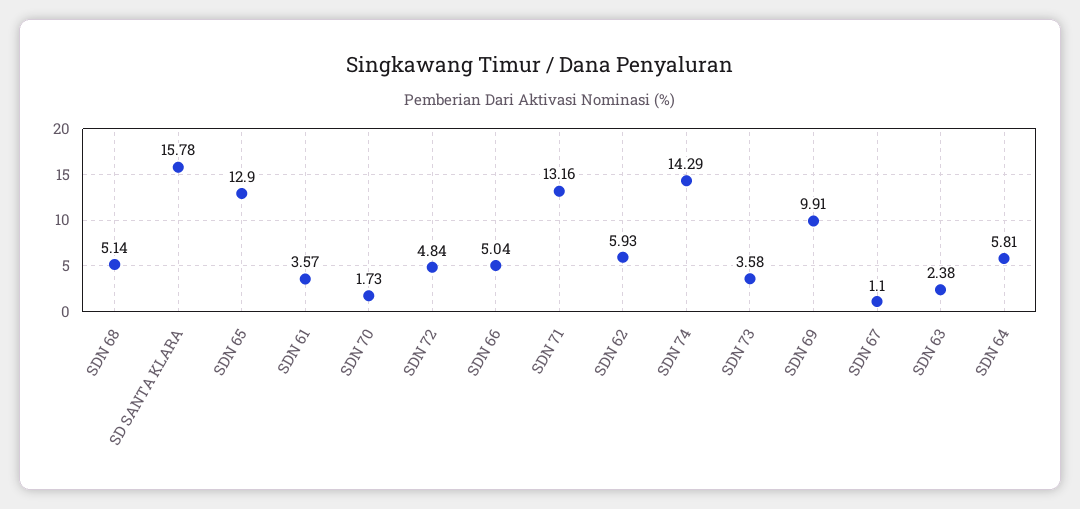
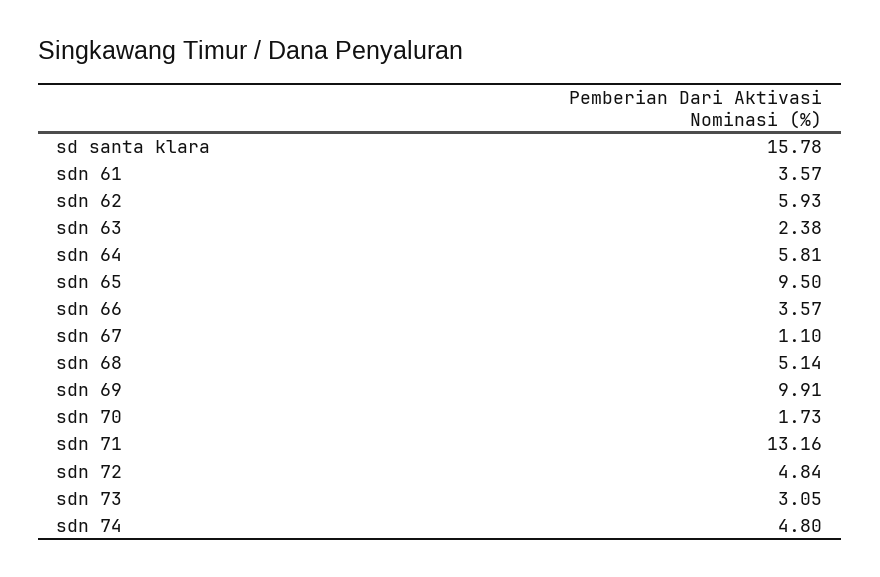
SDN 65: 12.9 -> 9.5
SDN 66: 5.04 -> 3.57
SDN 74: 14.29 -> 4.8
SDN 73: 3.58 -> 3.05

